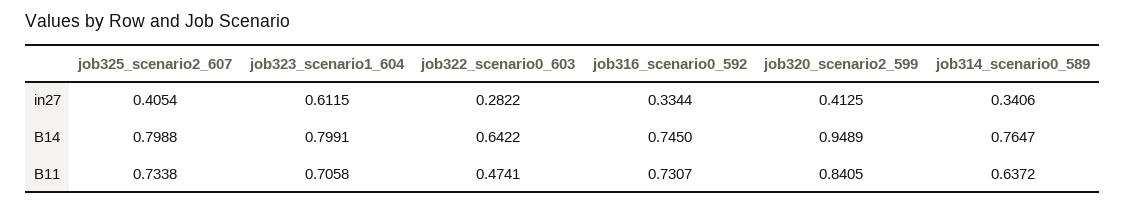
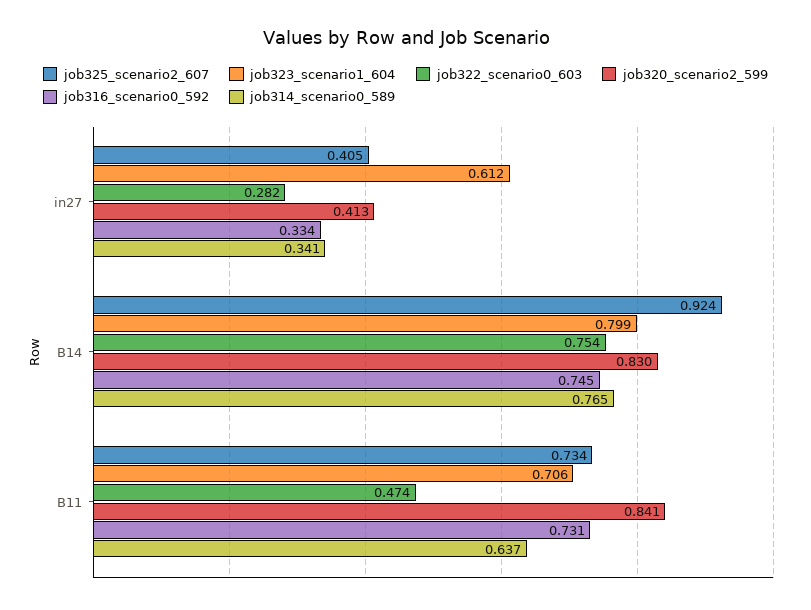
job325_scenario2_607, B14: 0.7988 -> 0.924
job322_scenario0_603, B14: 0.6422 -> 0.754
job320_scenario2_599, B14: 0.9489 -> 0.83

